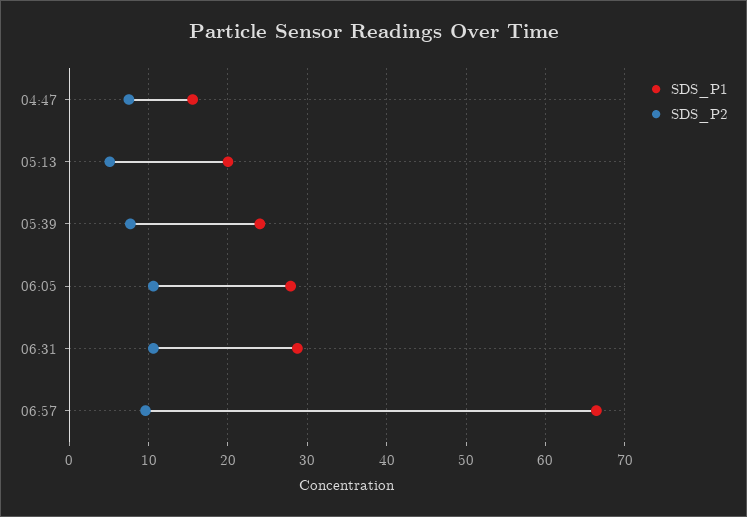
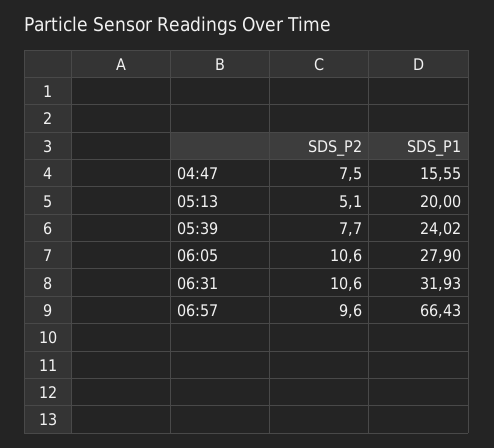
SDS_P1, 06:31: 29 -> 31.93

